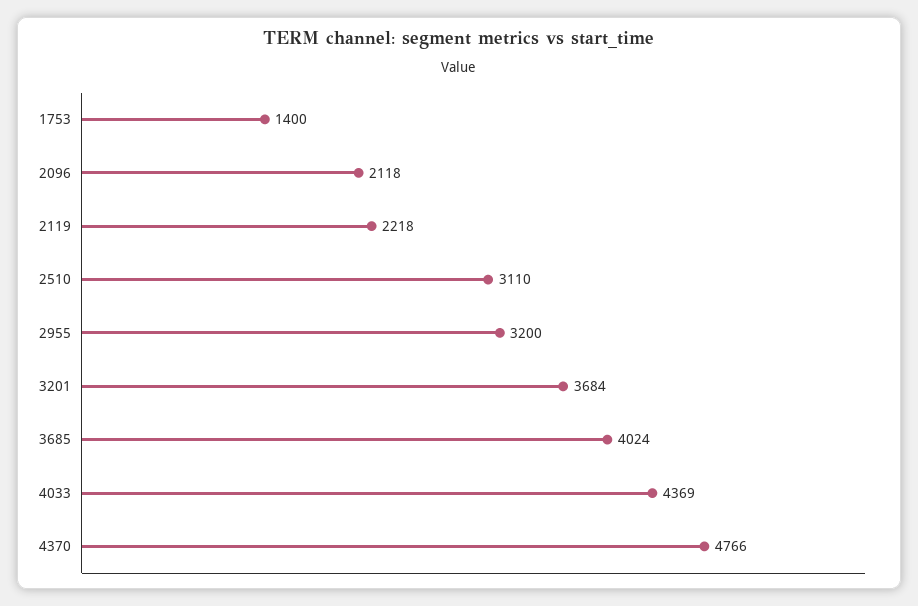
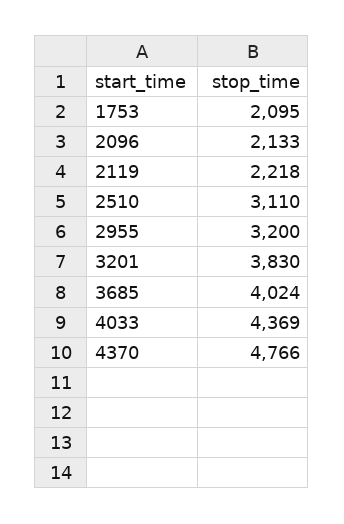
1753: 1400 -> 2095
2096: 2118 -> 2133
3201: 3684 -> 3830

